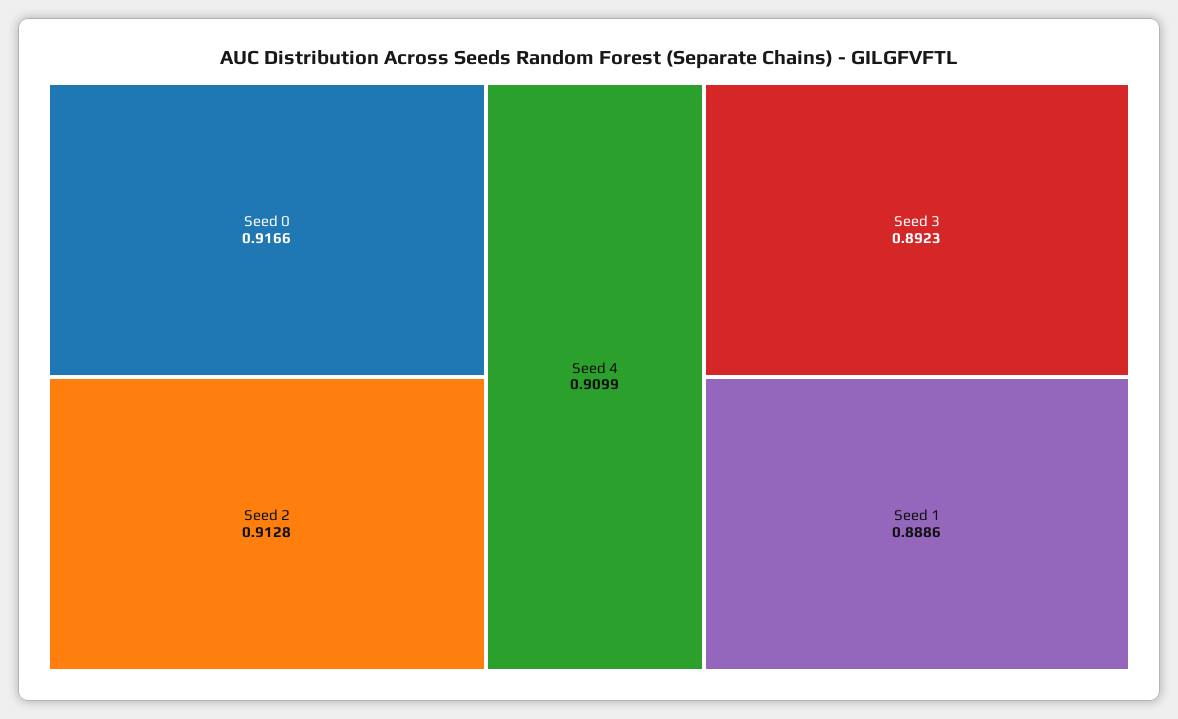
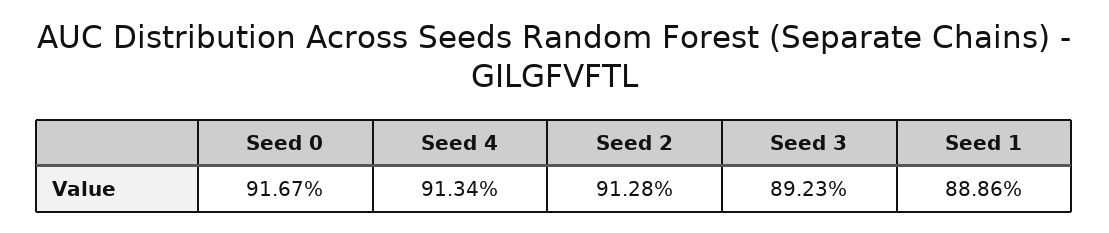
Seed 0: 0.9166 -> 0.9167
Seed 4: 0.9099 -> 0.9134

